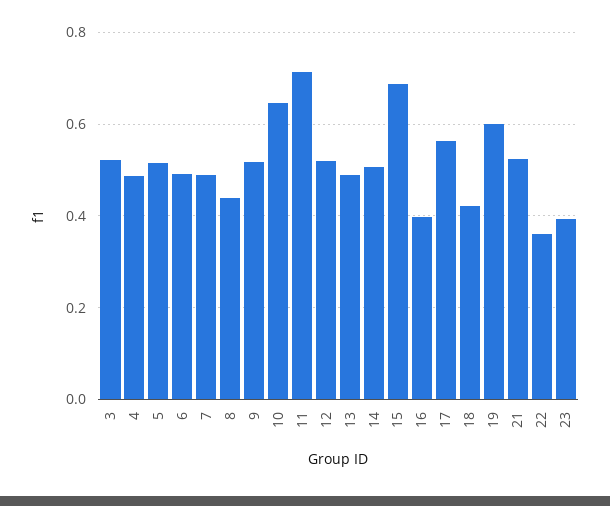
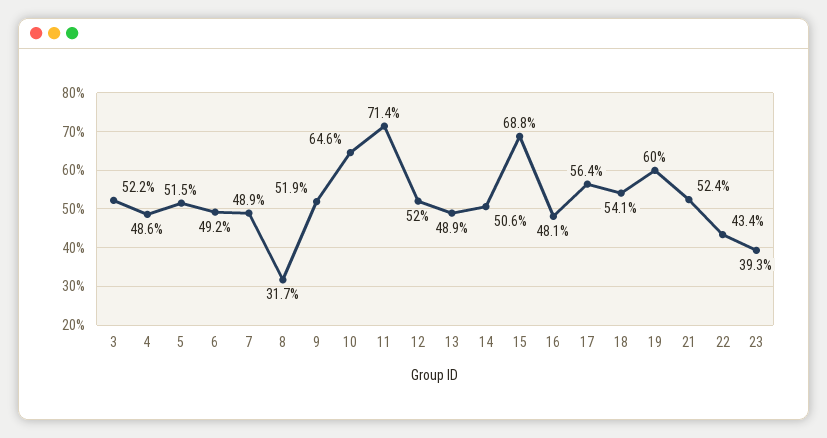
8: 0.44 -> 0.317
16: 0.4 -> 0.481
18: 0.42 -> 0.541
22: 0.36 -> 0.434

